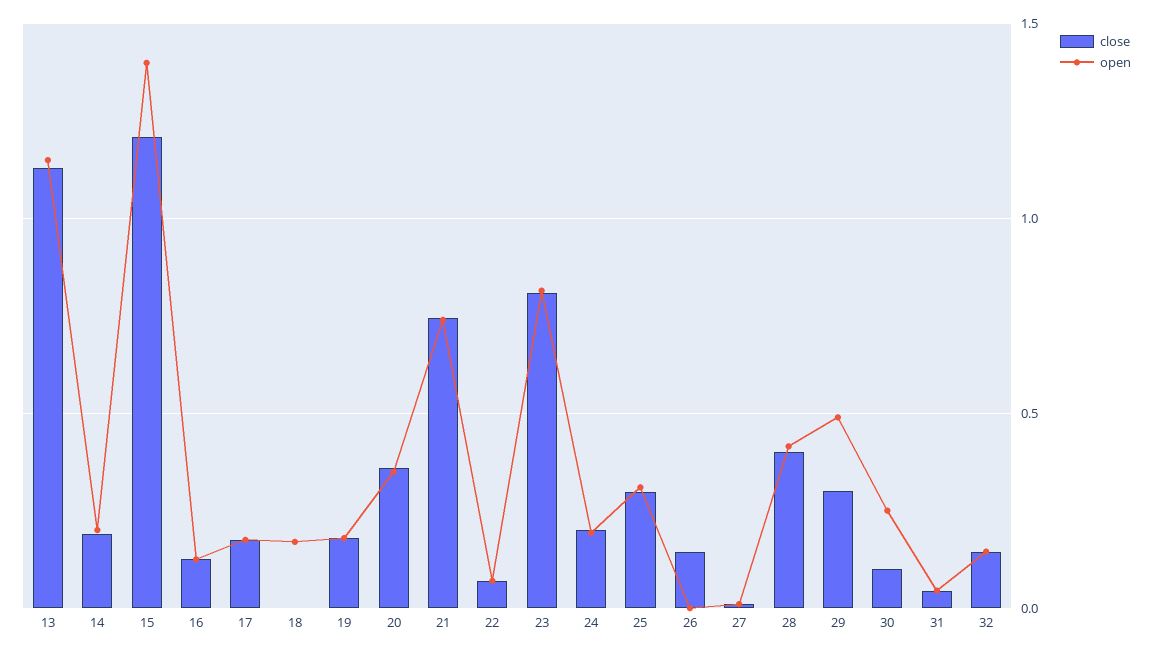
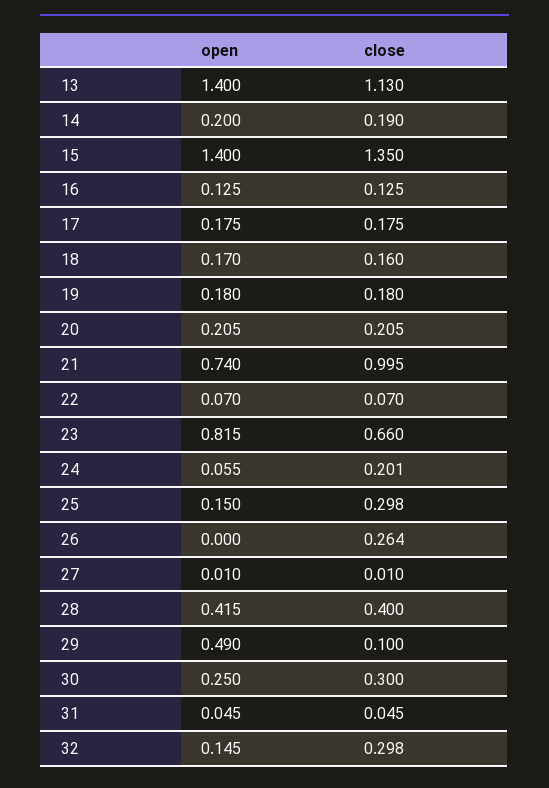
open, 13: 1.15 -> 1.4
close, 15: 1.2 -> 1.35
close, 18: 0 -> 0.16
close, 20: 0.35 -> 0.205
open, 20: 0.35 -> 0.205
close, 21: 0.75 -> 0.995
close, 23: 0.8 -> 0.66
open, 24: 0.2 -> 0.055
open, 25: 0.3 -> 0.15
close, 26: 0.15 -> 0.264
close, 29: 0.3 -> 0.1
close, 30: 0.1 -> 0.3
close, 32: 0.15 -> 0.298

